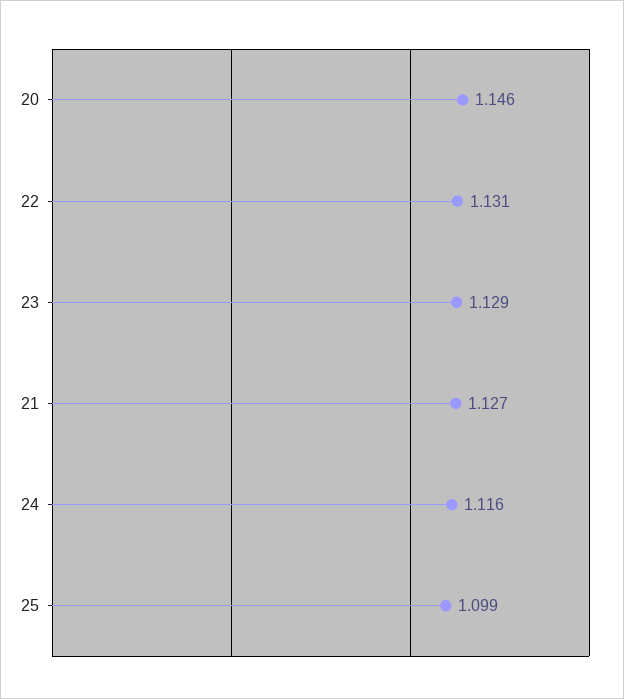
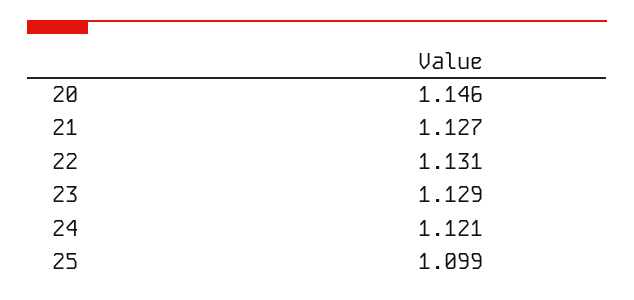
24: 1.116 -> 1.121

